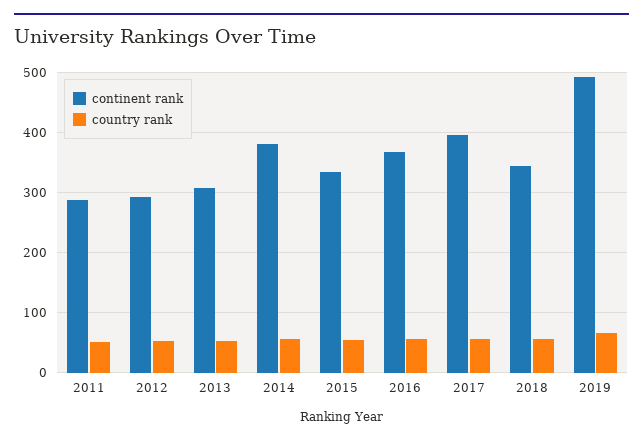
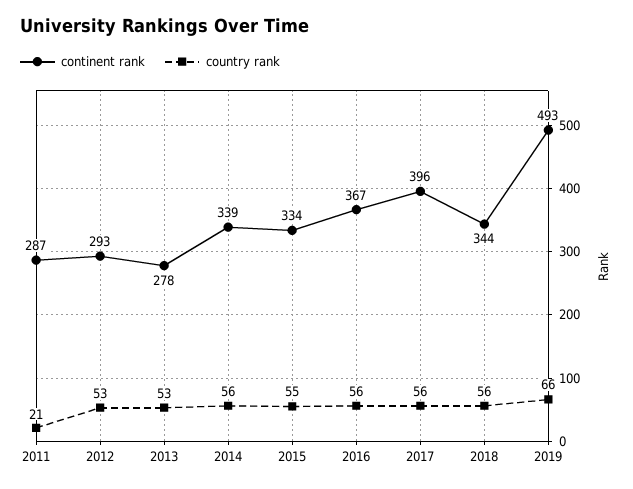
country rank, 2011: 50 -> 21
continent rank, 2013: 310 -> 278
continent rank, 2014: 380 -> 339

